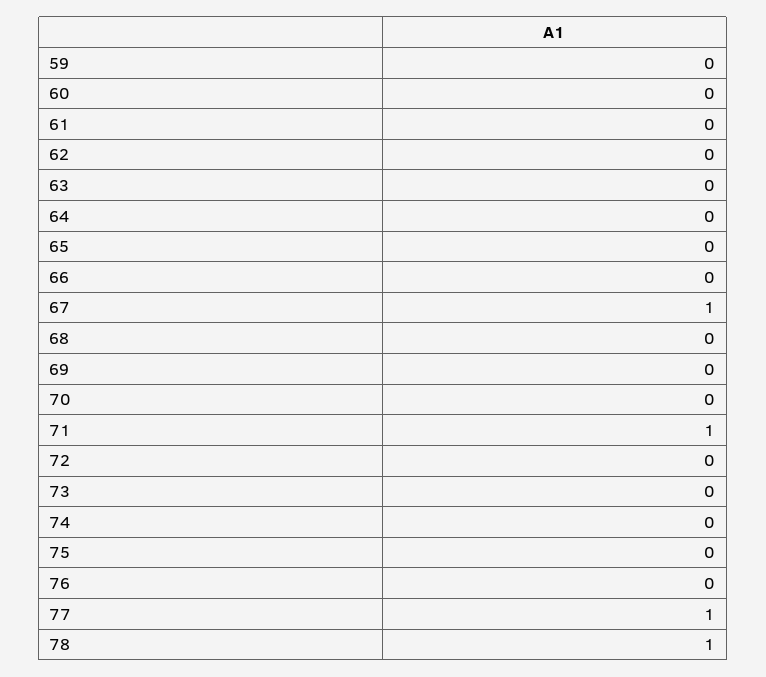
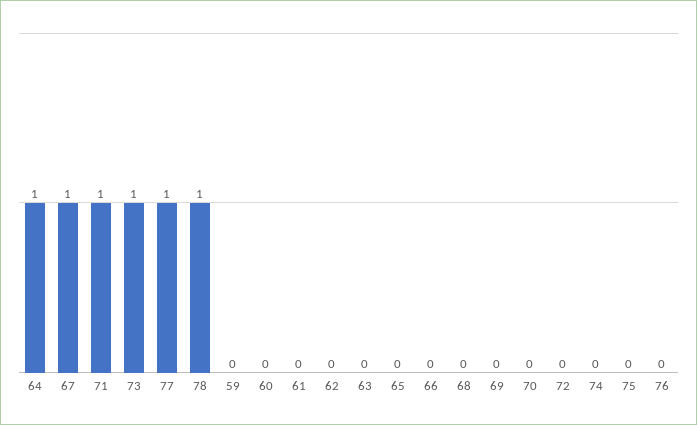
64: 0 -> 1
73: 0 -> 1

